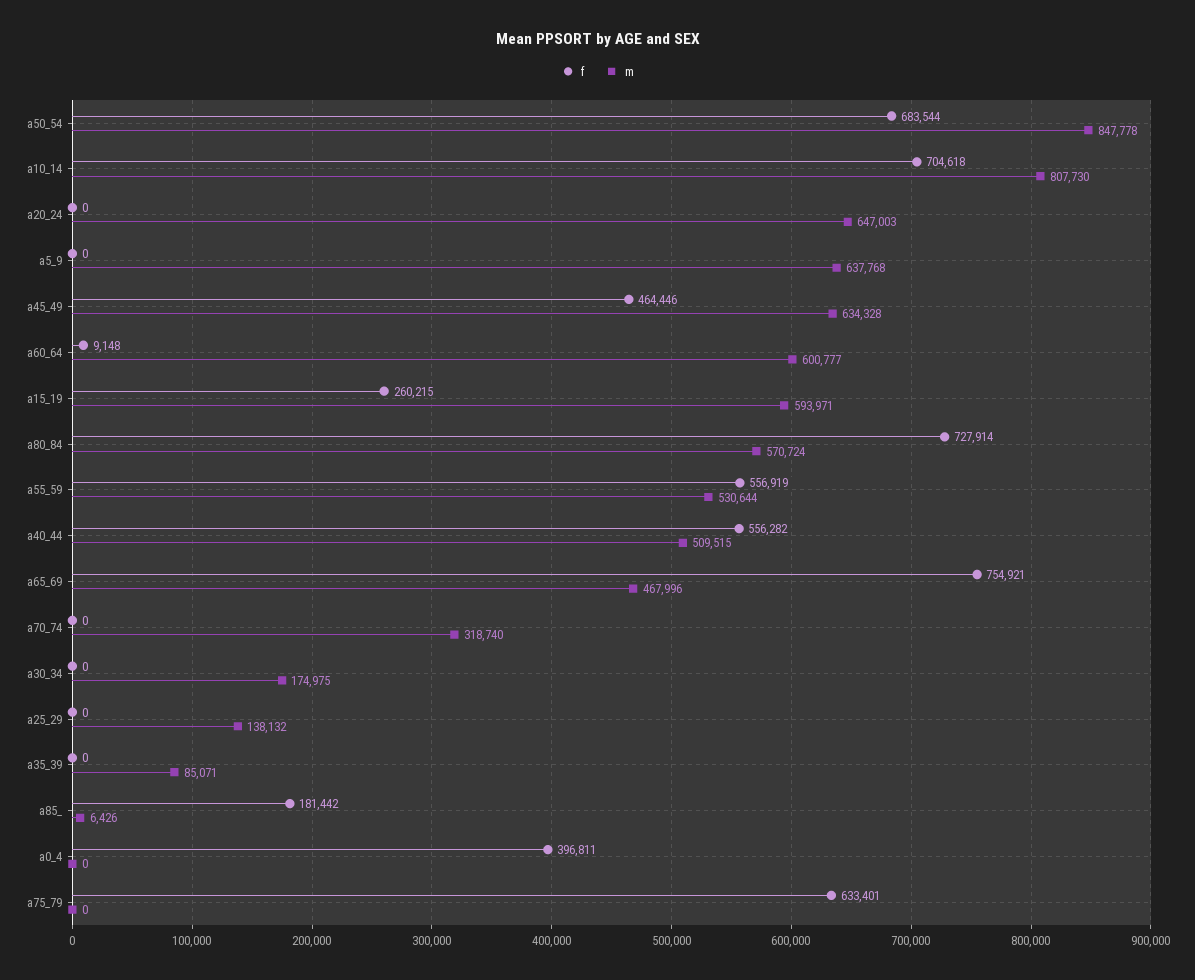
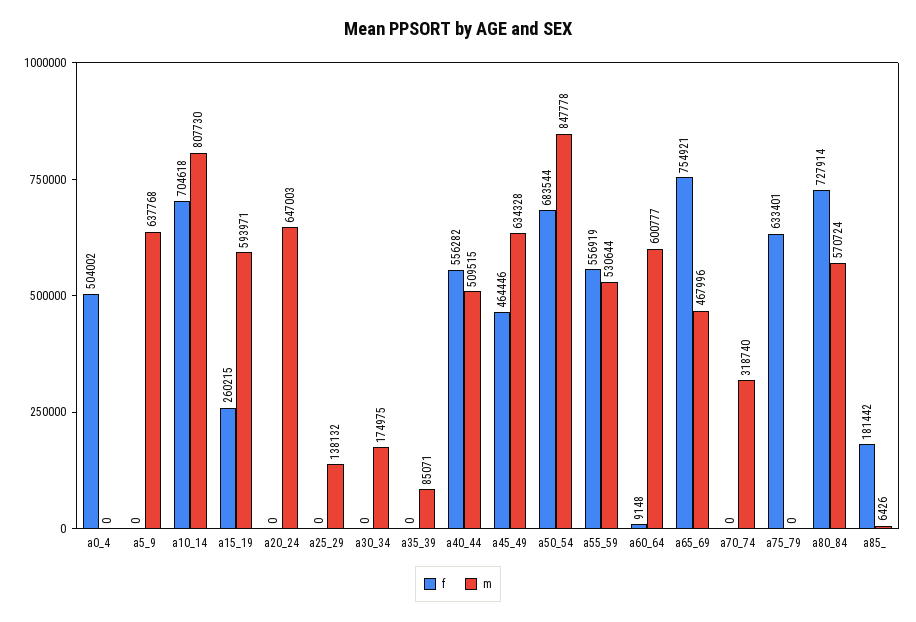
f, a0_4: 396811 -> 504002

